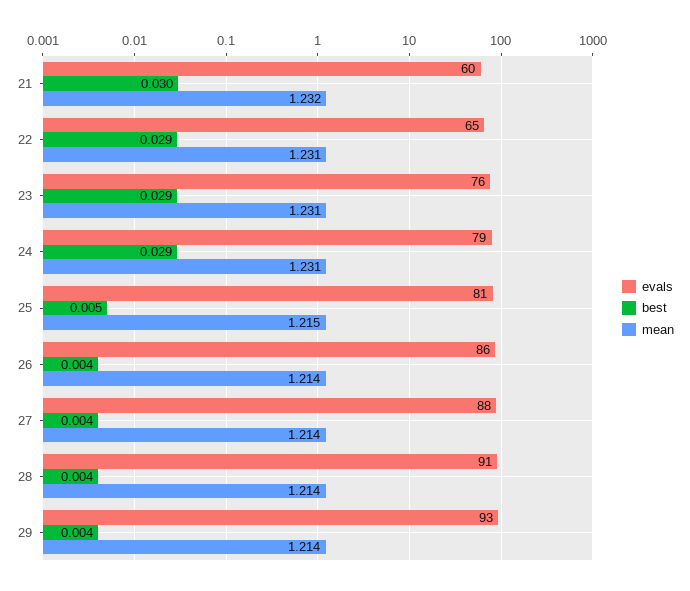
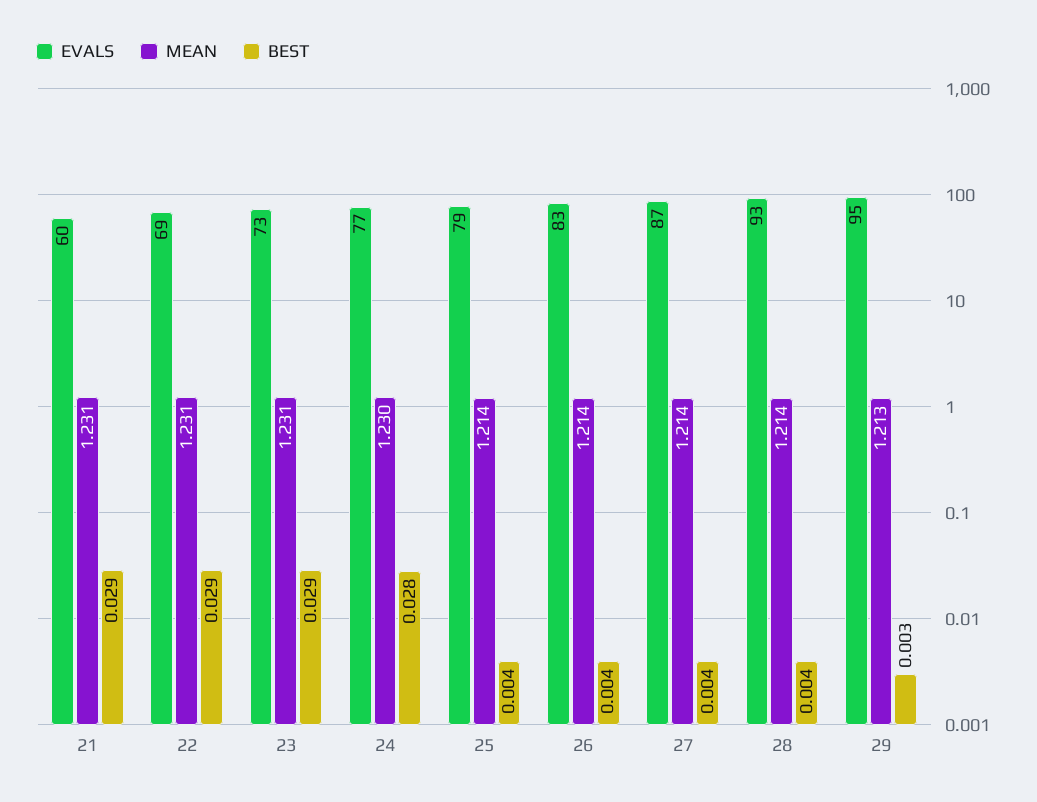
best, 21: 0.03 -> 0.029
mean, 21: 1.232 -> 1.231
evals, 22: 65 -> 69
evals, 23: 76 -> 73
evals, 24: 79 -> 77
best, 24: 0.029 -> 0.028
mean, 24: 1.231 -> 1.23
evals, 25: 81 -> 79
best, 25: 0.005 -> 0.004
mean, 25: 1.215 -> 1.214
evals, 26: 86 -> 83
evals, 27: 88 -> 87
evals, 28: 91 -> 93
evals, 29: 93 -> 95
best, 29: 0.004 -> 0.003
mean, 29: 1.214 -> 1.213

